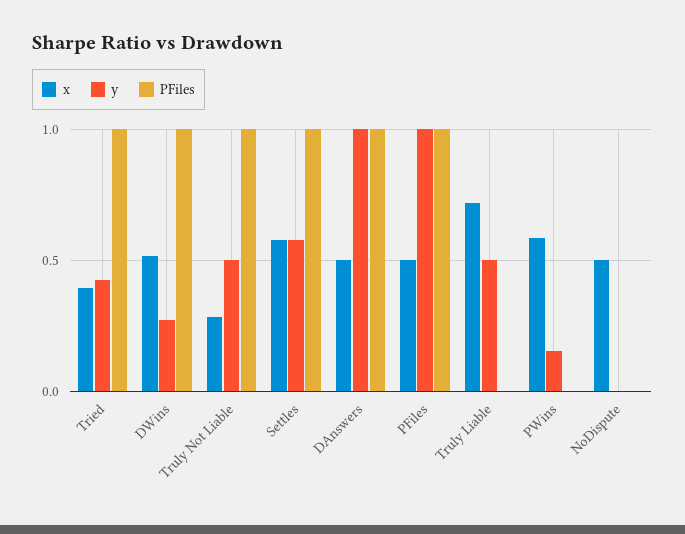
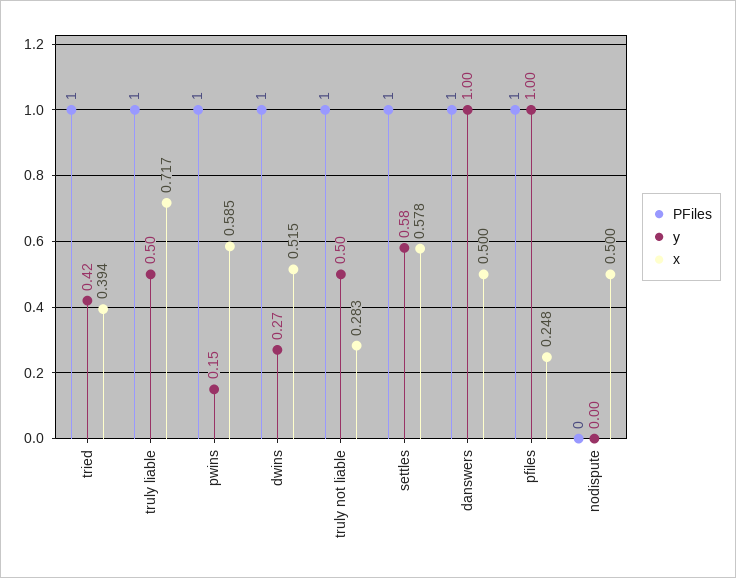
x, PFiles: 0.5 -> 0.248
PFiles, Truly Liable: 0 -> 1
PFiles, PWins: 0 -> 1

